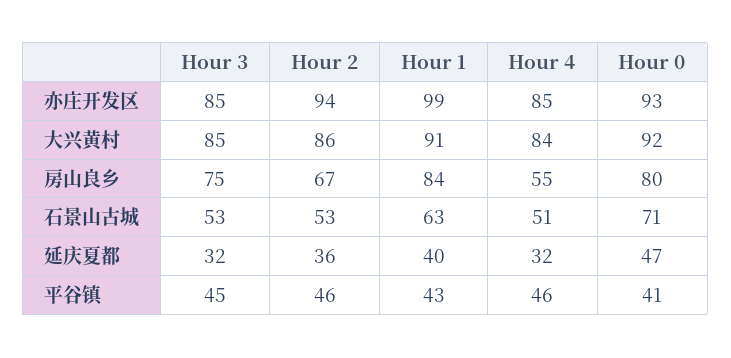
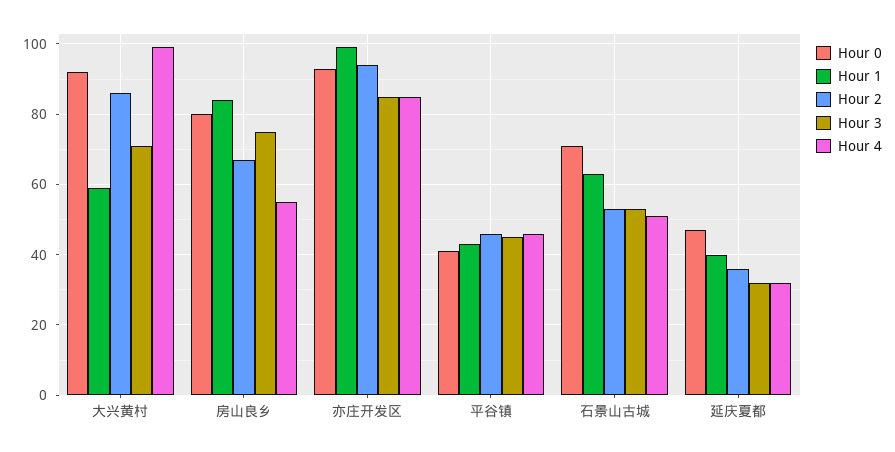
Hour 3, 大兴黄村: 85 -> 70
Hour 1, 大兴黄村: 91 -> 60
Hour 4, 大兴黄村: 84 -> 100

